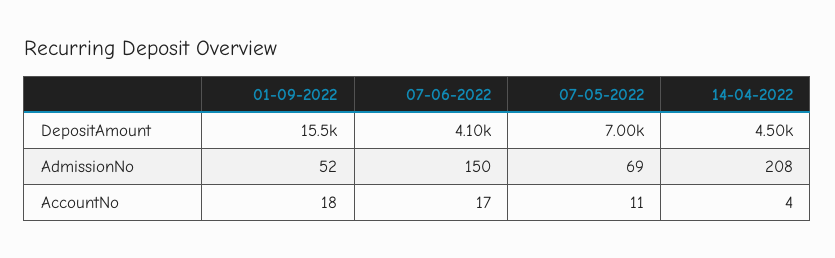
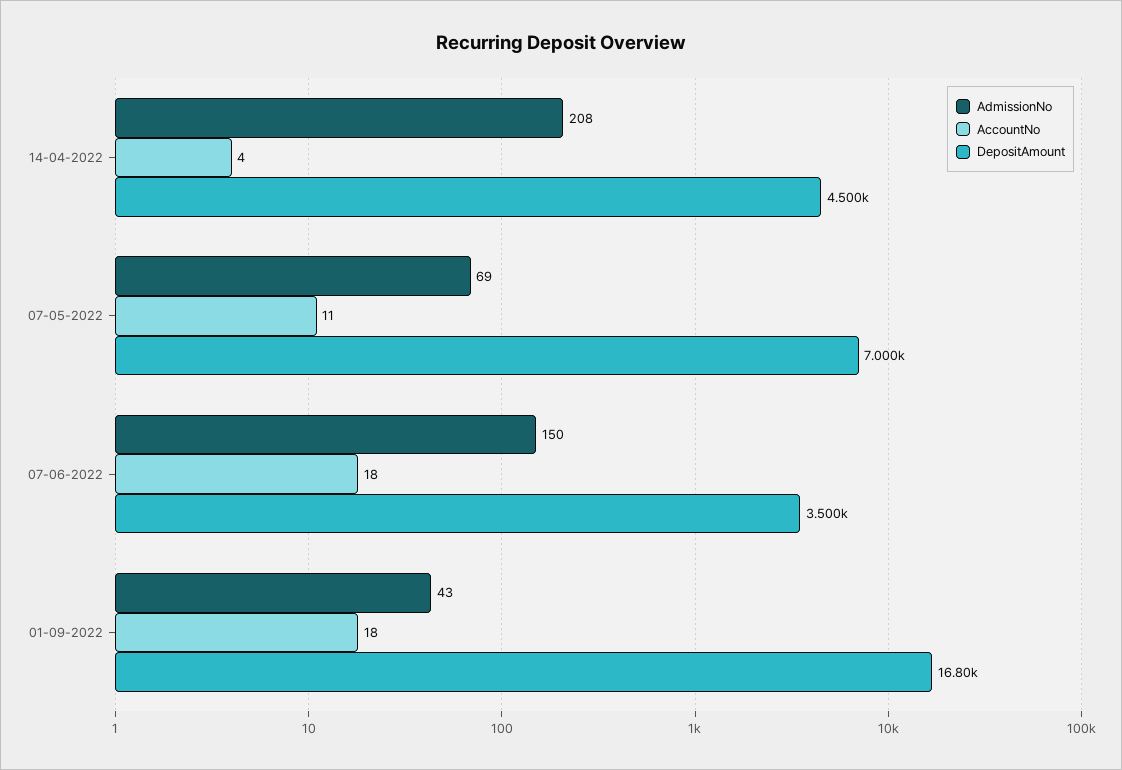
DepositAmount, 01-09-2022: 15500 -> 16800
DepositAmount, 07-06-2022: 4100 -> 3500
AdmissionNo, 01-09-2022: 52 -> 43
AccountNo, 07-06-2022: 17 -> 18

